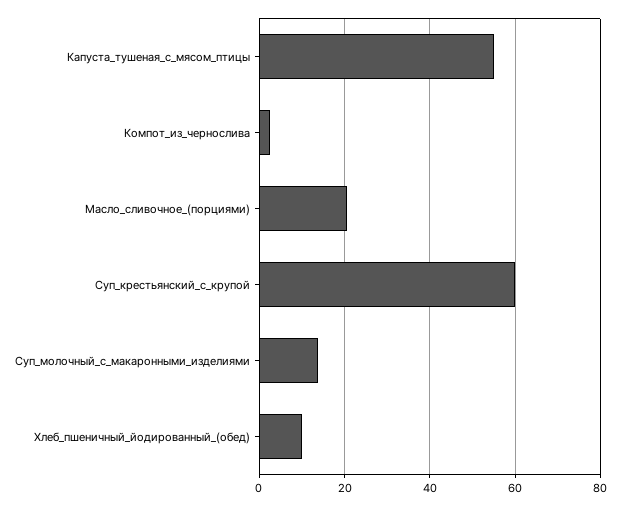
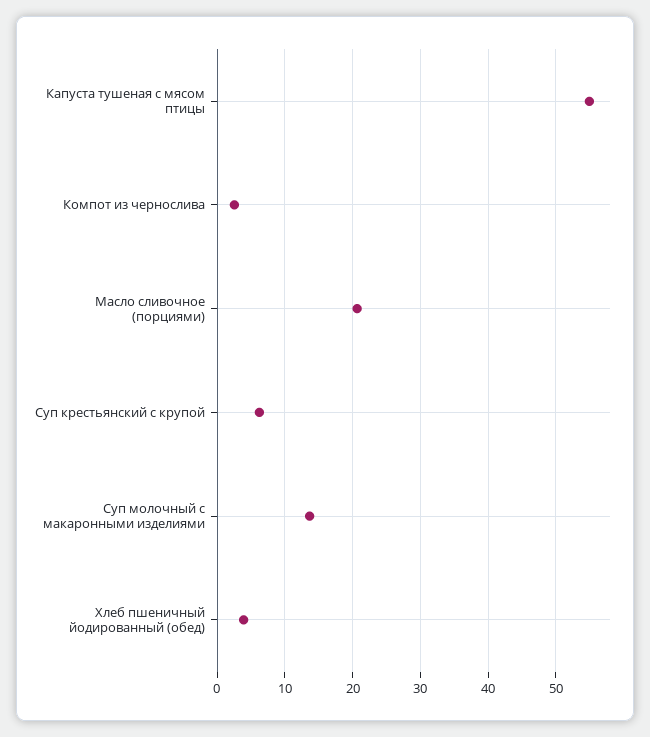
Суп_крестьянский_с_крупой: 60 -> 6
Хлеб_пшеничный_йодированный_(обед): 10 -> 4

